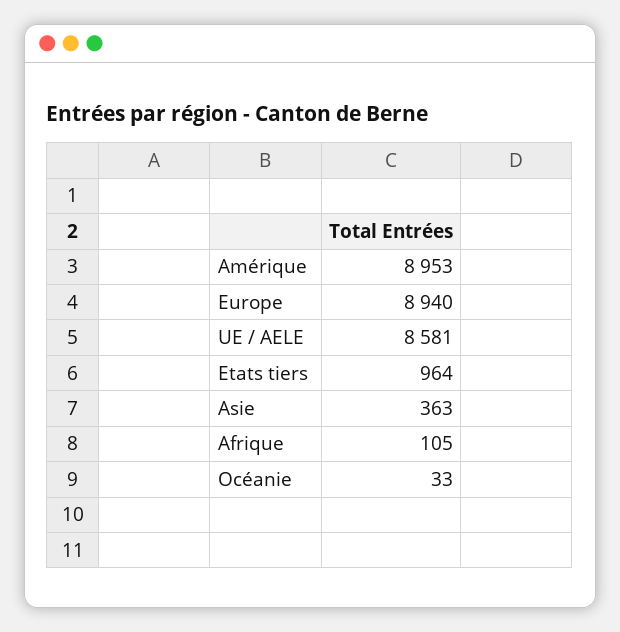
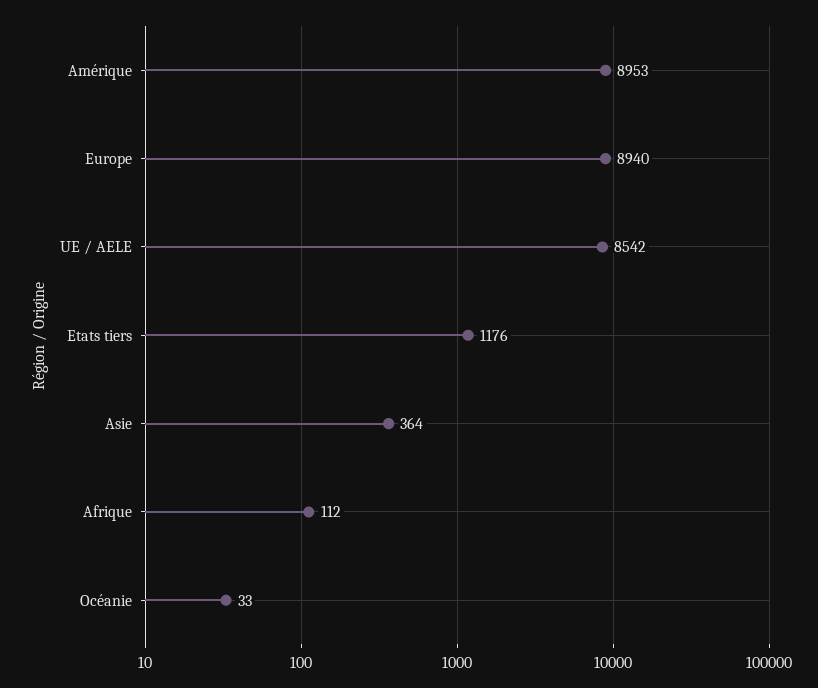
UE / AELE: 8581 -> 8542
Etats tiers: 964 -> 1176
Asie: 363 -> 364
Afrique: 105 -> 112

